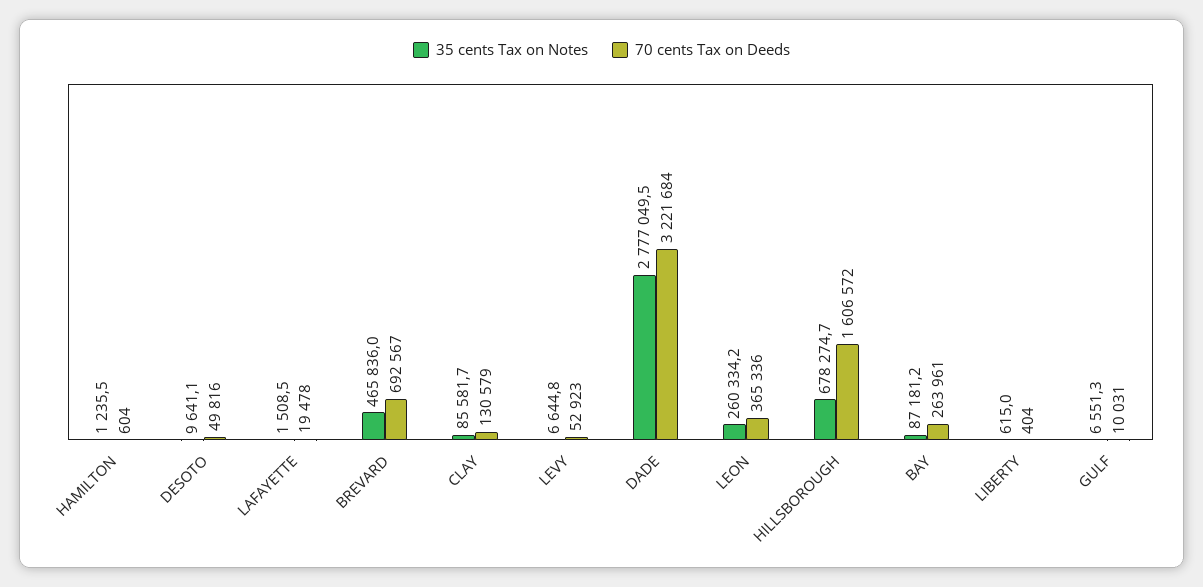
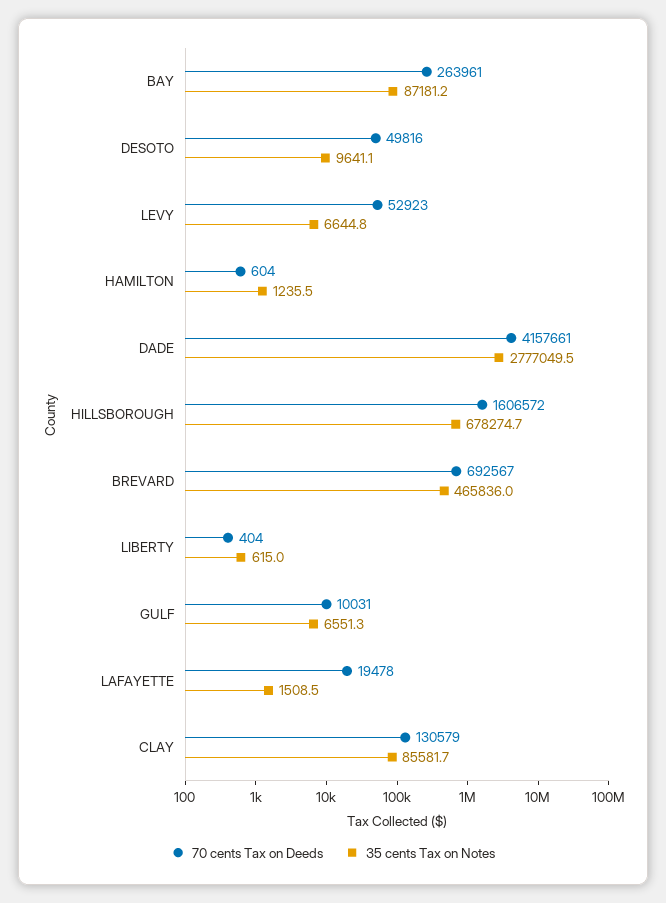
70 cents Tax on Deeds, DADE: 3221684 -> 4157661
35 cents Tax on Notes, LEON: 260334.2 -> none
70 cents Tax on Deeds, LEON: 365336 -> none

